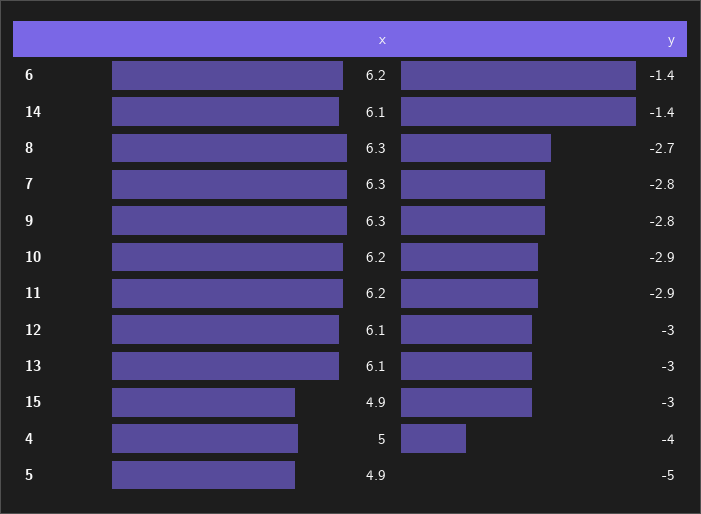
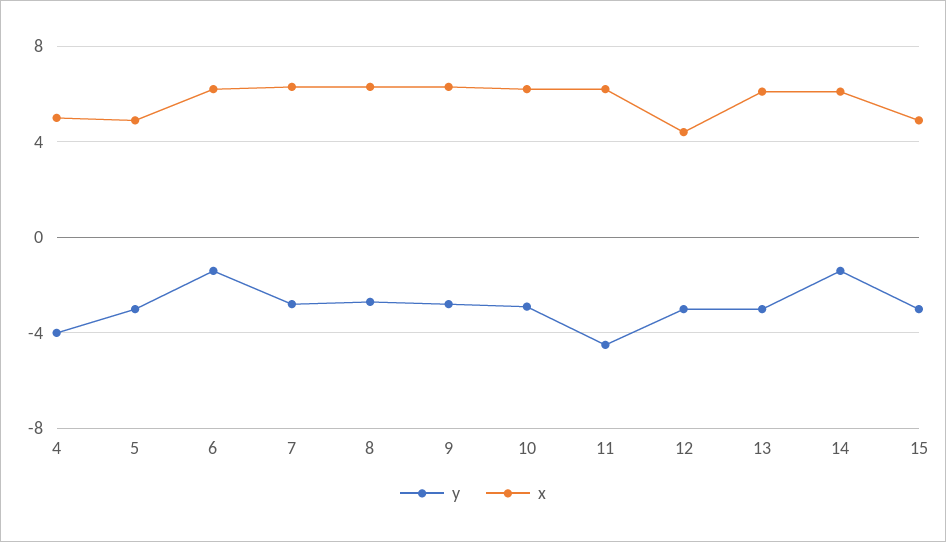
y, 11: -2.9 -> -4.5
x, 12: 6.1 -> 4.5
y, 5: -5 -> -3

